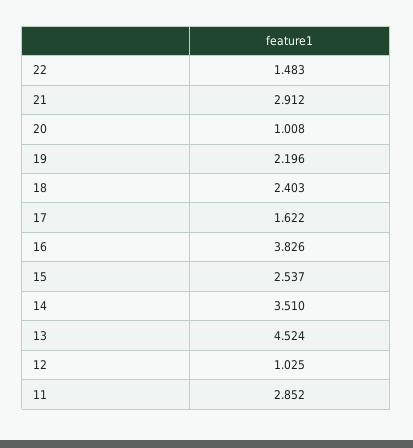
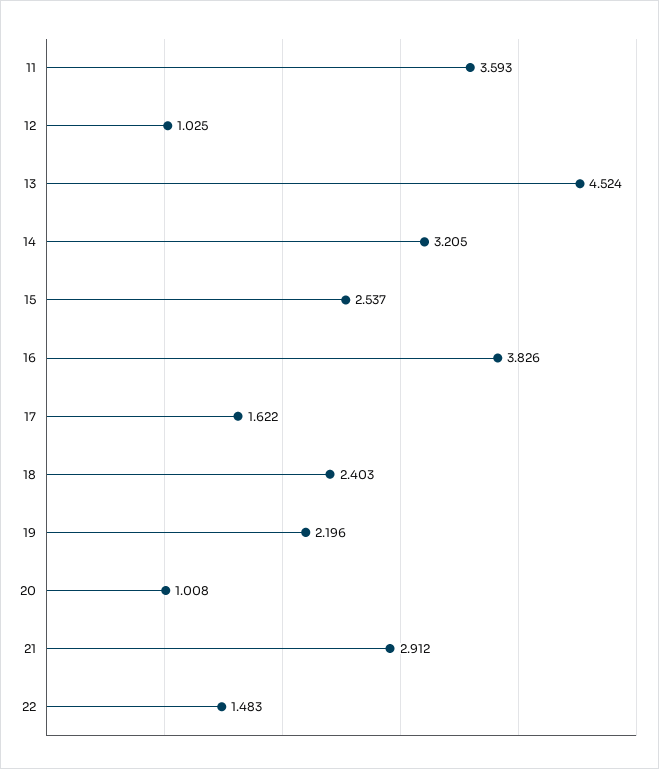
14: 3.51 -> 3.205
11: 2.852 -> 3.593

